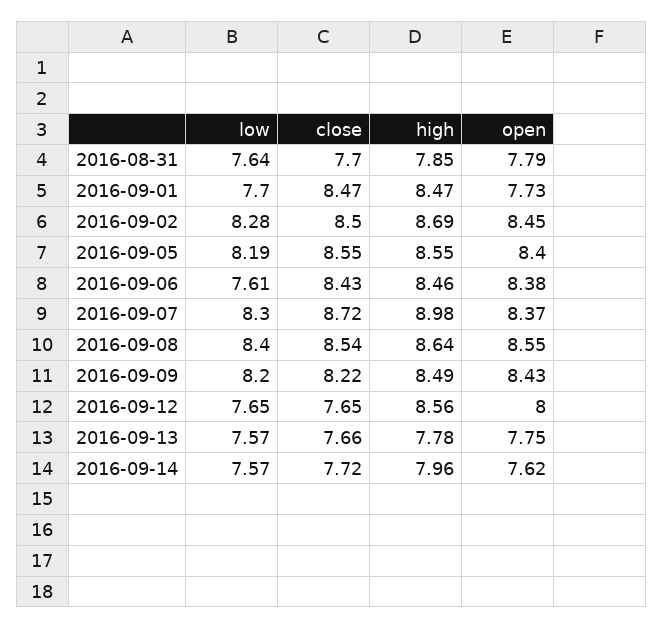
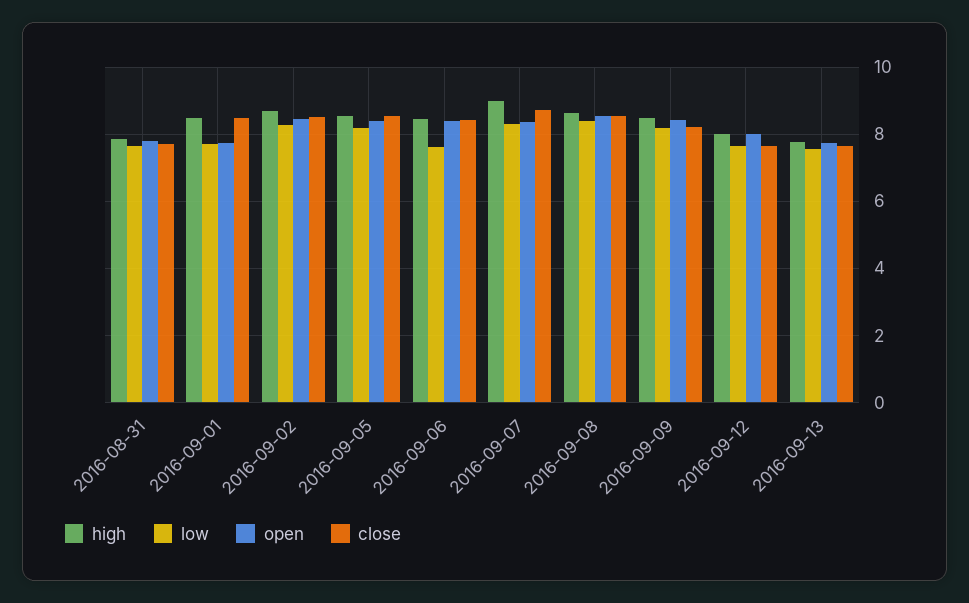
high, 2016-09-12: 8.56 -> 8
low, 2016-09-14: 7.57 -> none
close, 2016-09-14: 7.72 -> none
high, 2016-09-14: 7.96 -> none
open, 2016-09-14: 7.62 -> none

